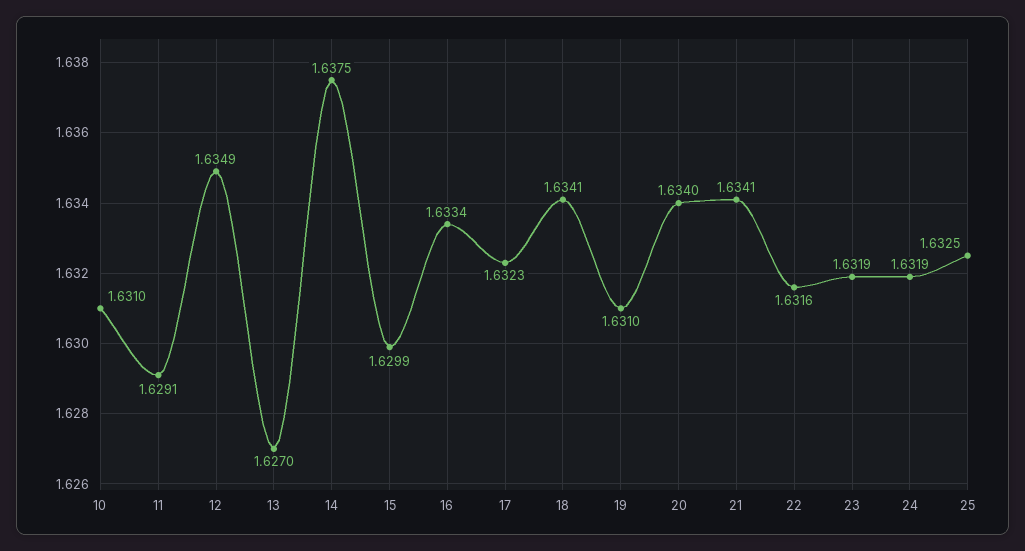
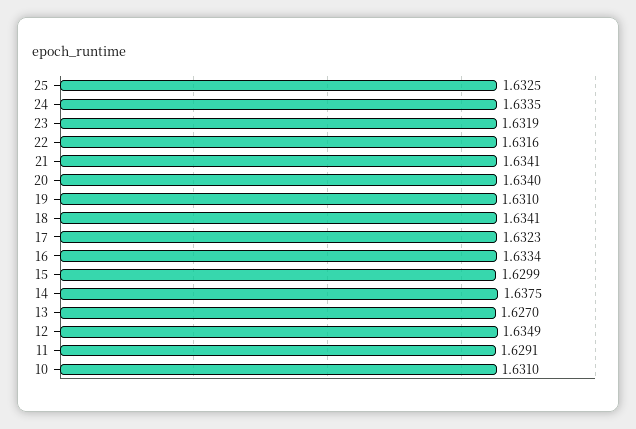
24: 1.6319 -> 1.6335

